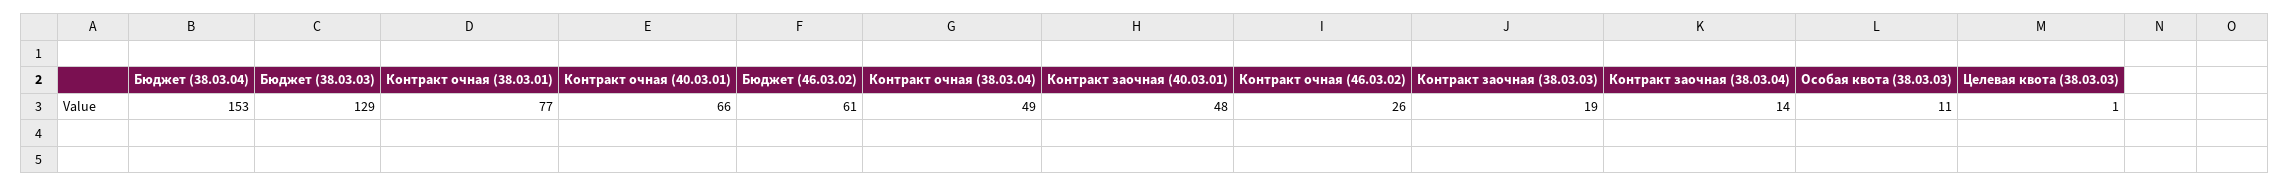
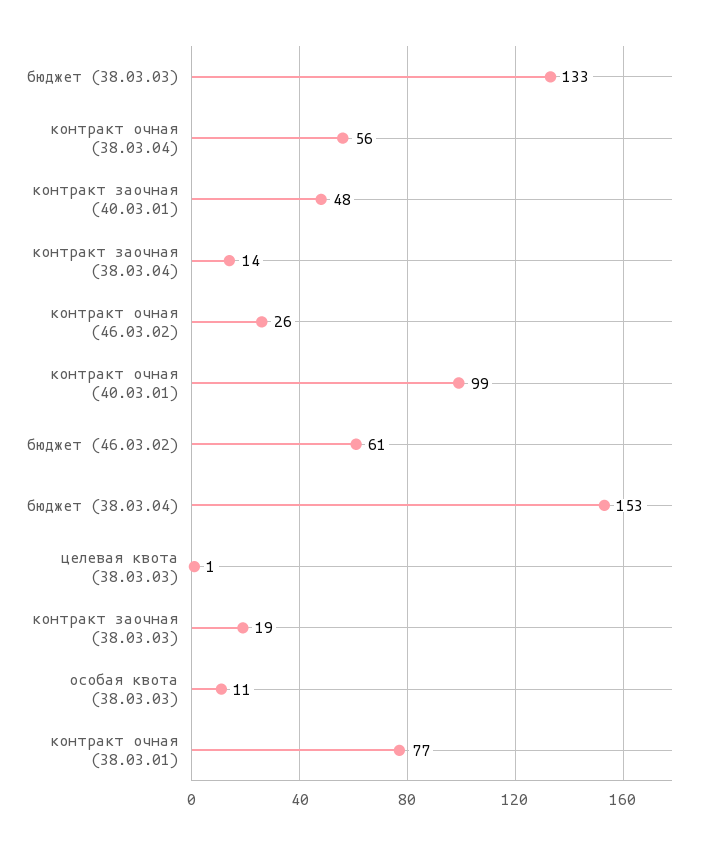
Бюджет (38.03.03): 129 -> 133
Контракт очная (40.03.01): 66 -> 99
Контракт очная (38.03.04): 49 -> 56

